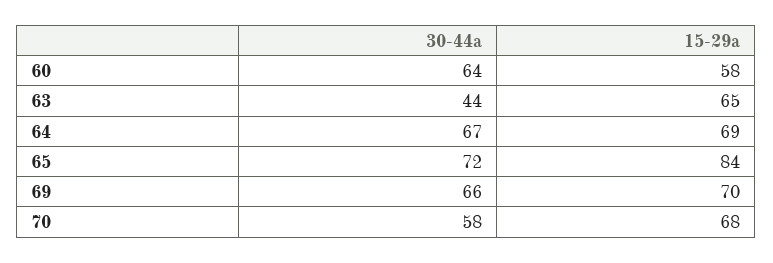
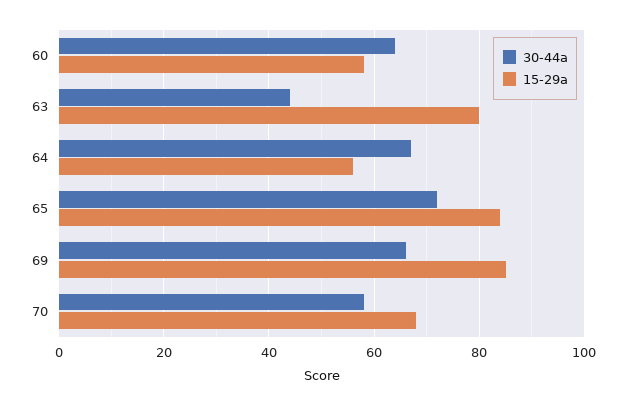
15-29a, 63: 65 -> 80
15-29a, 64: 69 -> 55
15-29a, 69: 70 -> 85

